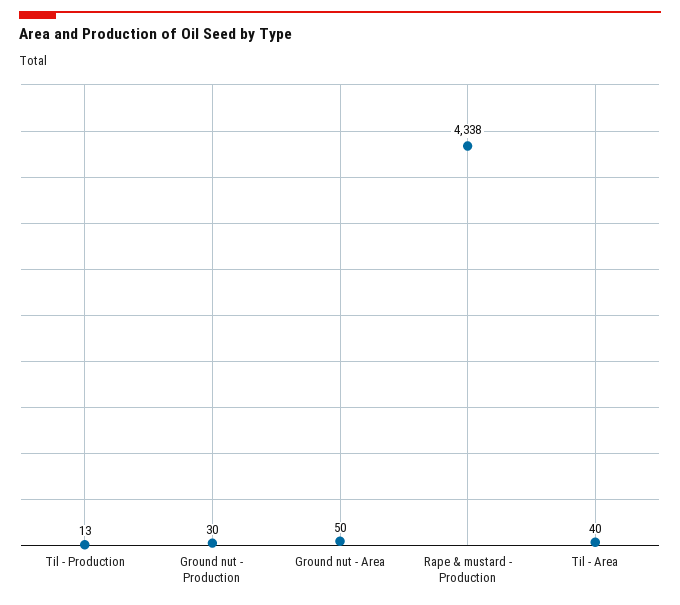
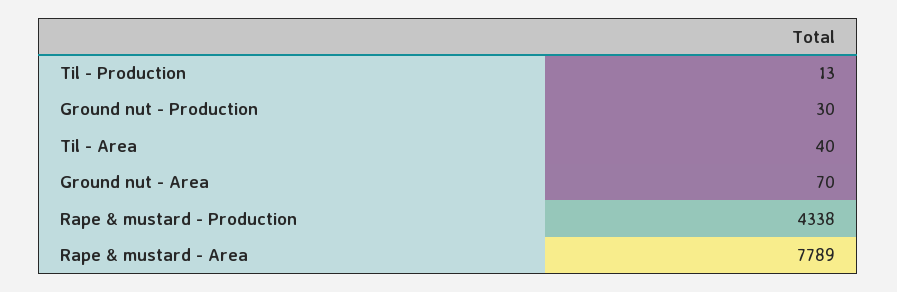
Ground nut - Area: 50 -> 70
Rape & mustard - Area: none -> 7789

